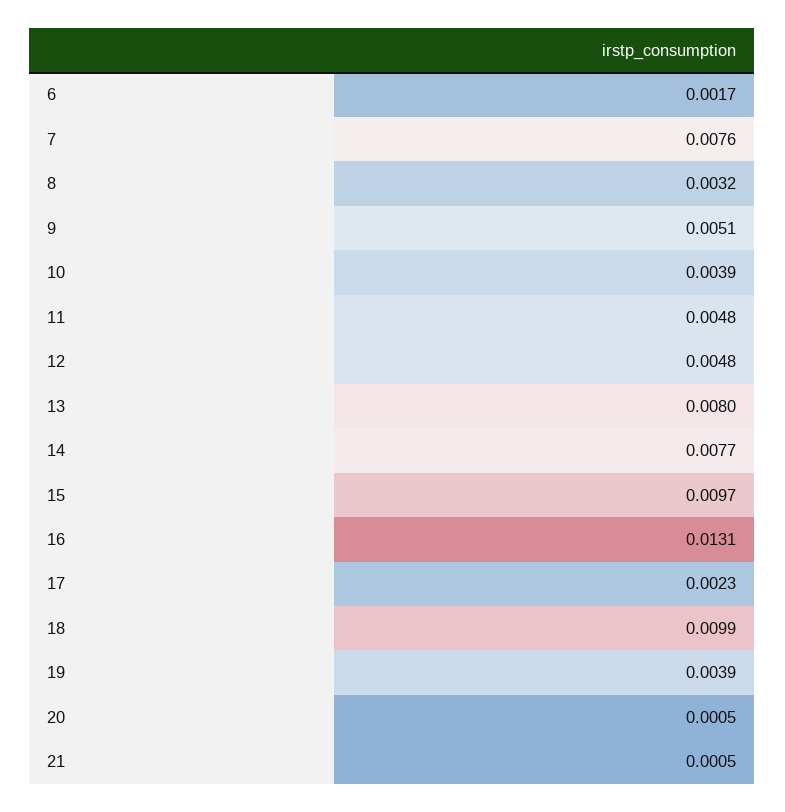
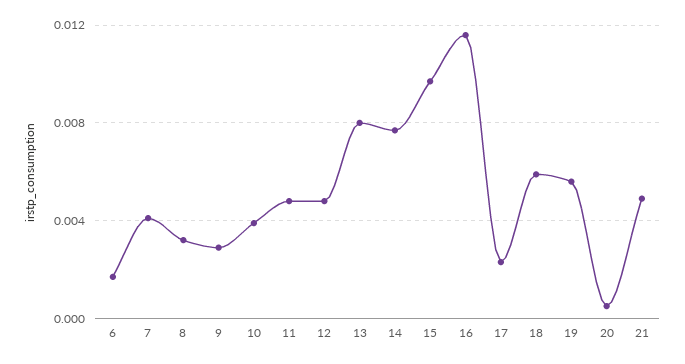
7: 0.0076 -> 0.004
9: 0.0051 -> 0.003
16: 0.0131 -> 0.0115
18: 0.0099 -> 0.006
19: 0.0039 -> 0.0055
21: 0.0005 -> 0.005

